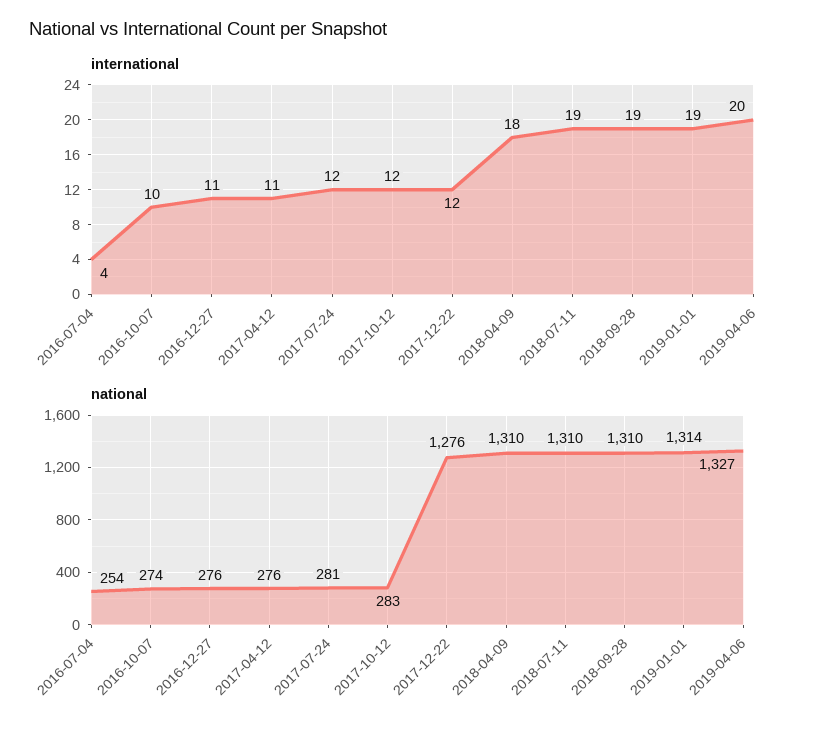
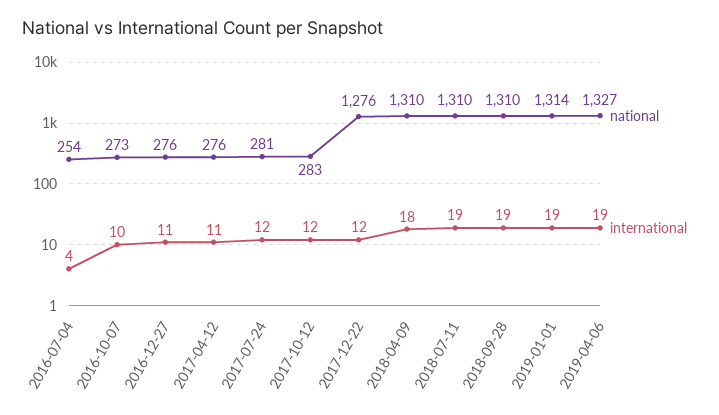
international, 2019-04-06: 20 -> 19
national, 2016-10-07: 274 -> 273

